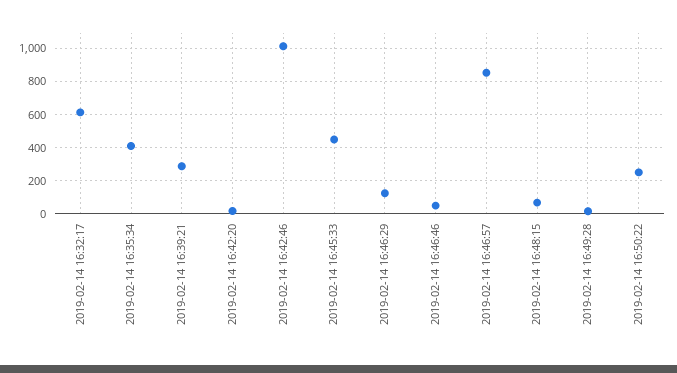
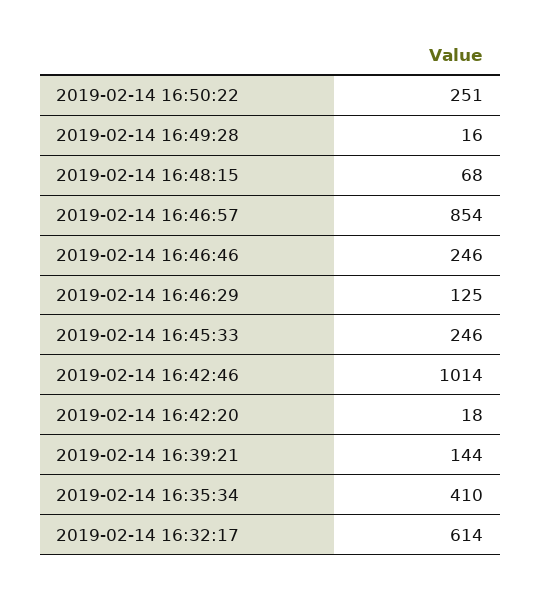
2019-02-14 16:39:21: 300 -> 144
2019-02-14 16:45:33: 450 -> 246
2019-02-14 16:46:46: 50 -> 246

